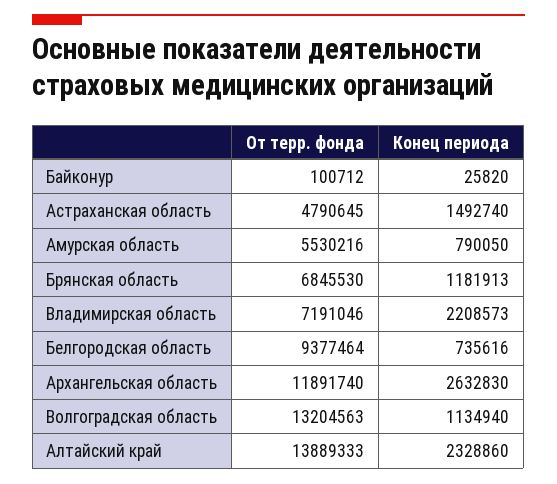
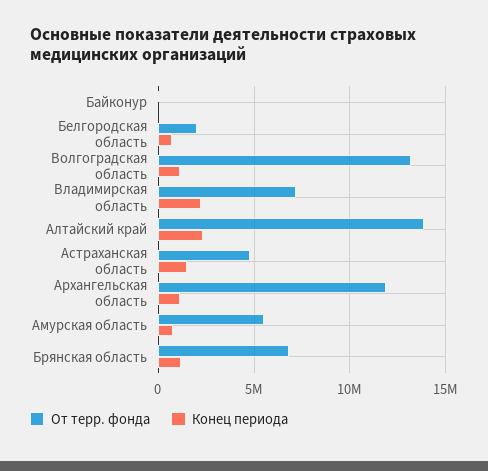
От терр. фонда, Белгородская область: 9377464 -> 2000000
Конец периода, Архангельская область: 2632830 -> 1000000

